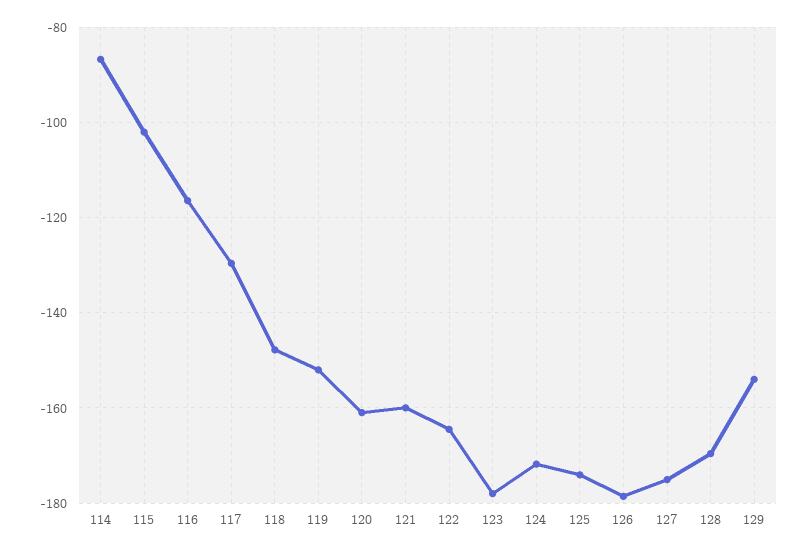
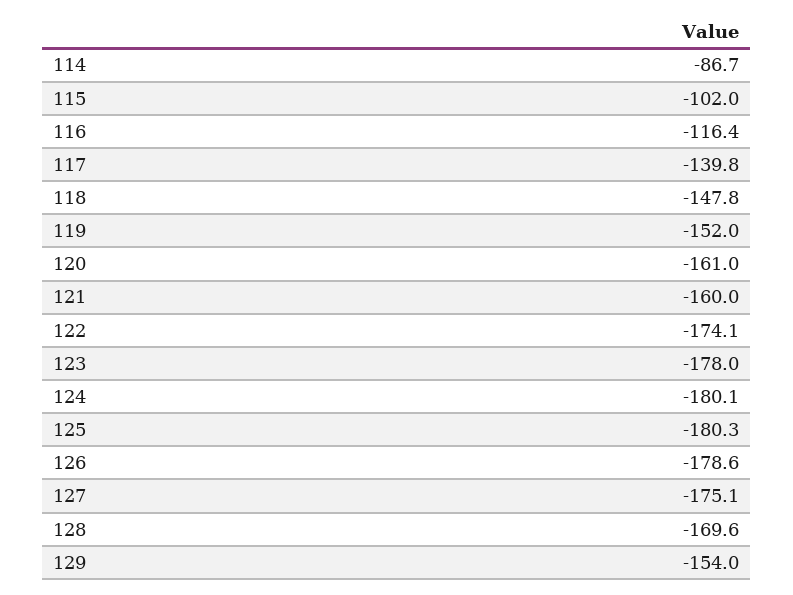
117: -130 -> -139.8
122: -164 -> -174.1
124: -172 -> -180.1
125: -174 -> -180.3

